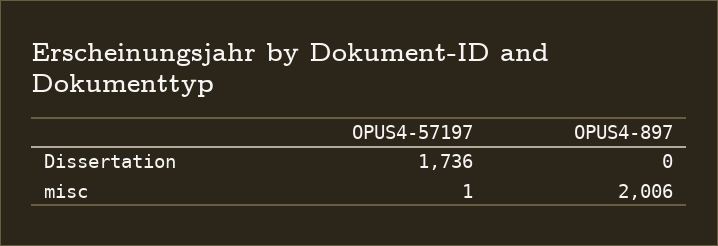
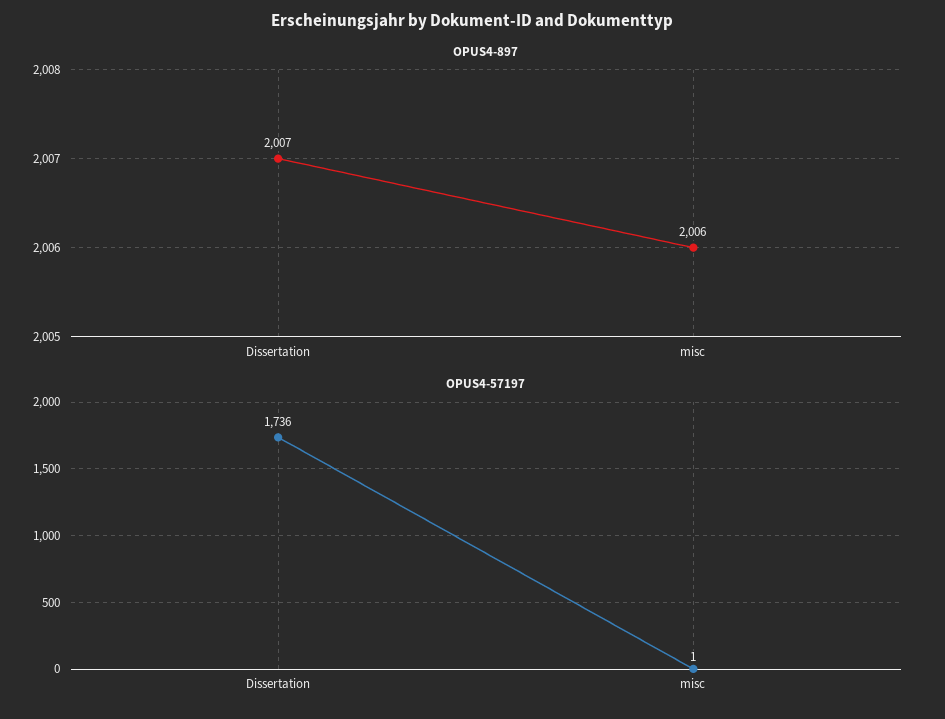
OPUS4-897, Dissertation: 0 -> 2007

